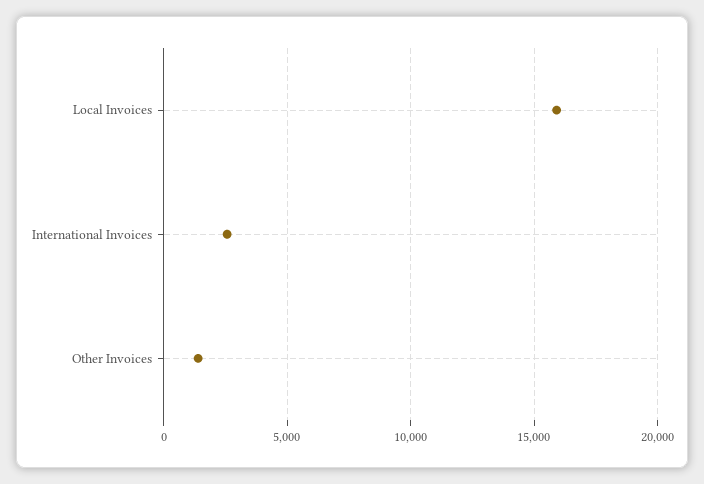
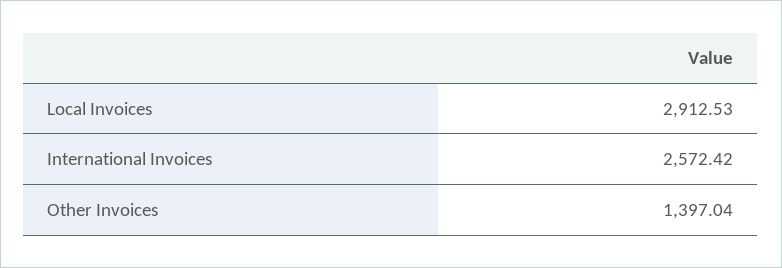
Local Invoices: 16000 -> 2912.53

